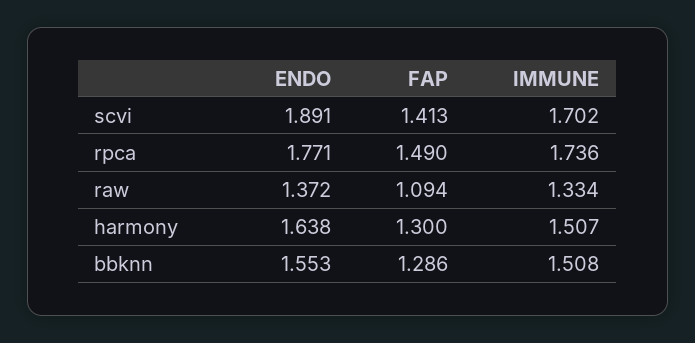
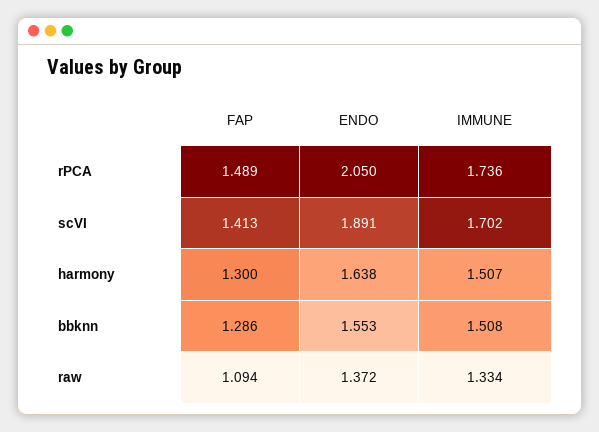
ENDO, rpca: 1.771 -> 2.05
FAP, rpca: 1.49 -> 1.489

